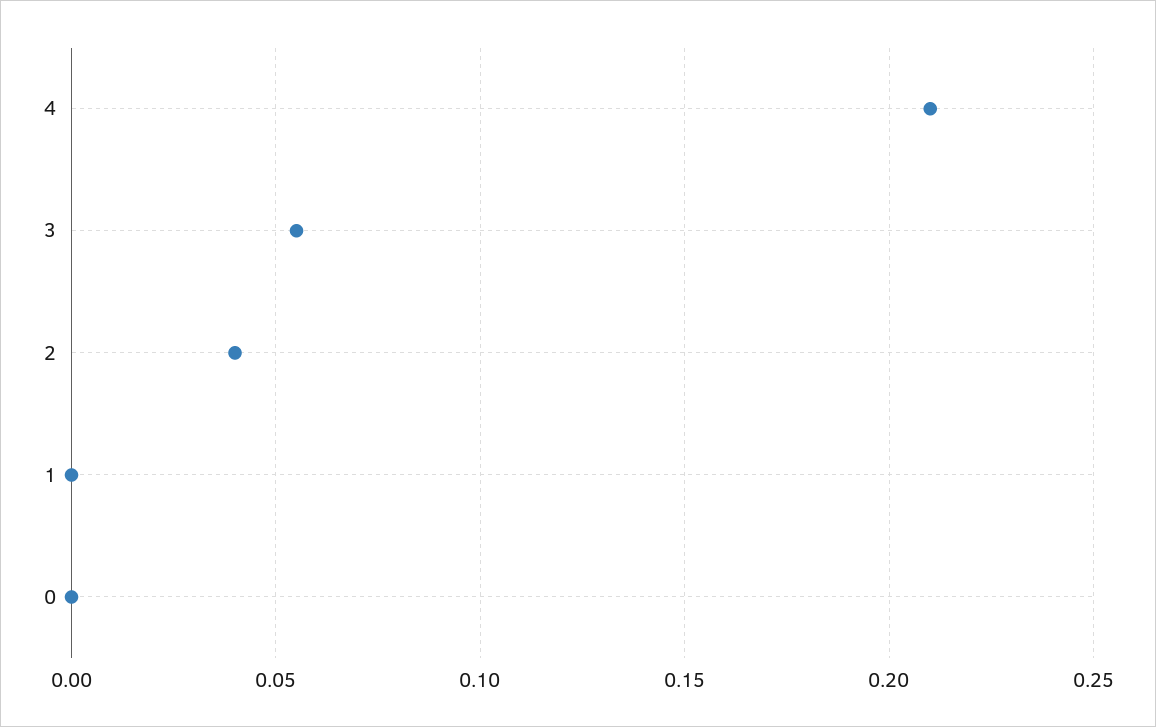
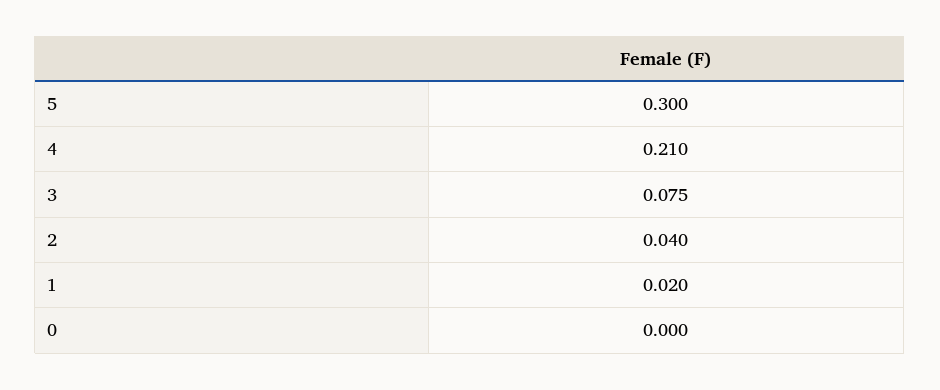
3: 0.055 -> 0.075
1: 0 -> 0.02
5: none -> 0.3

